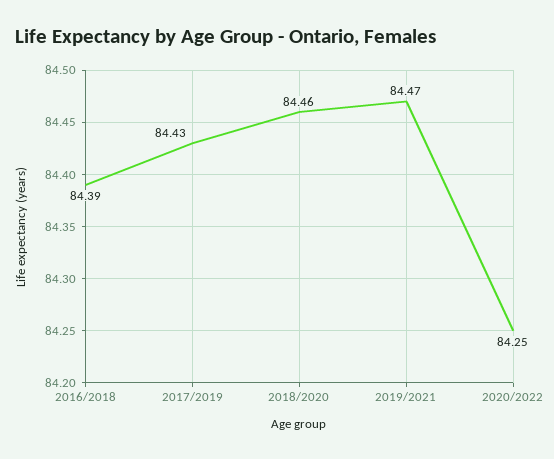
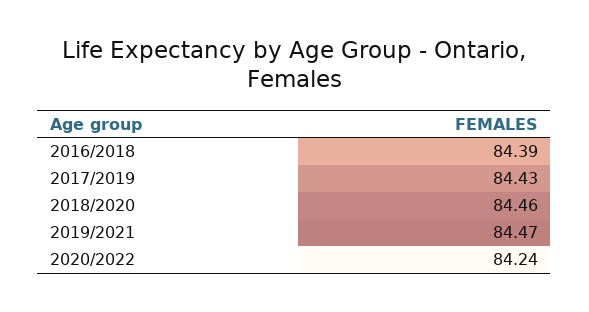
2020/2022: 84.25 -> 84.24

